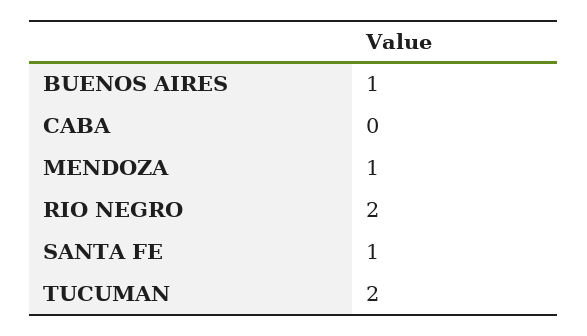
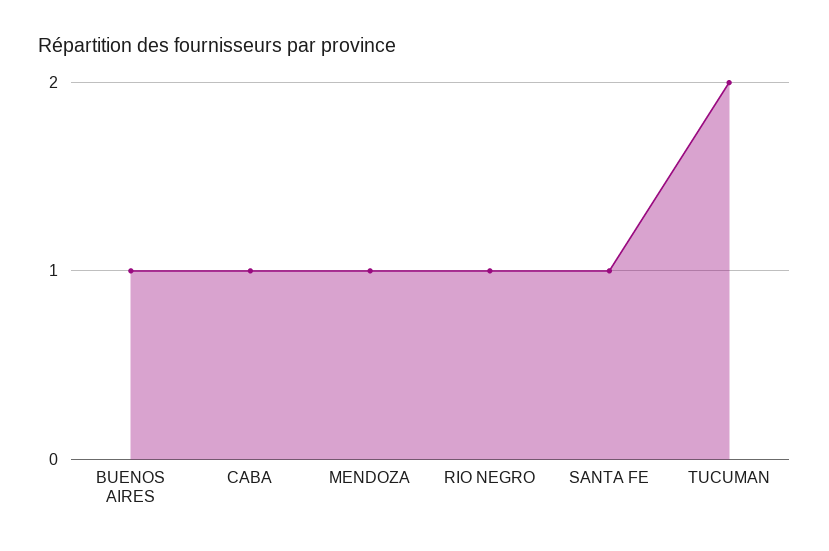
CABA: 0 -> 1
RIO NEGRO: 2 -> 1

